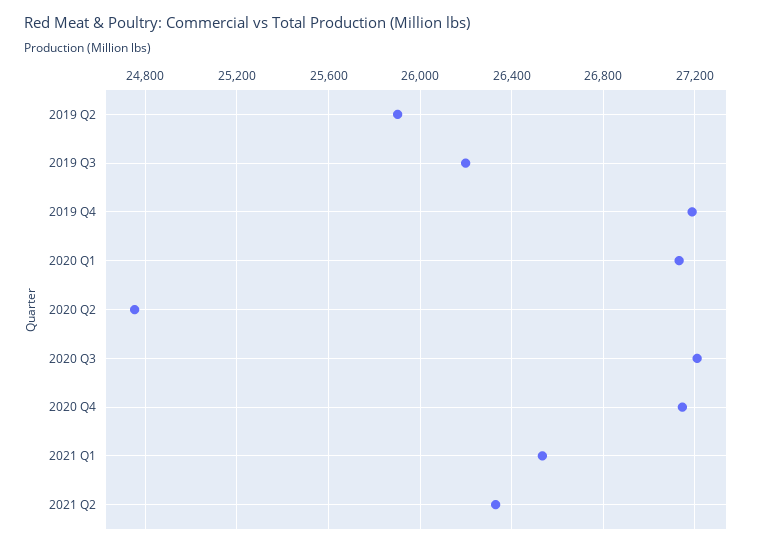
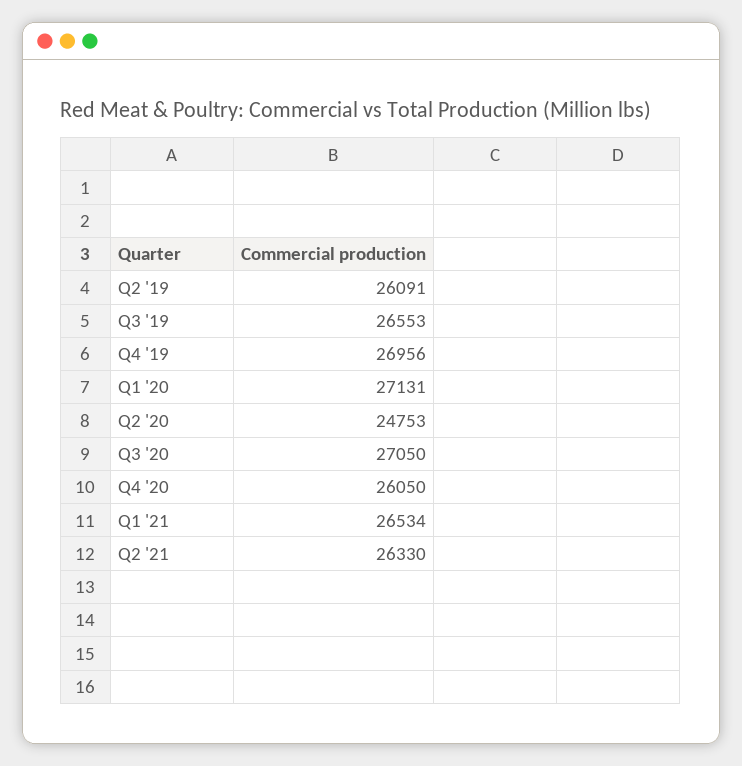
2019 Q2: 25900 -> 26091
2019 Q3: 26200 -> 26553
2019 Q4: 27200 -> 26956
2020 Q3: 27200 -> 27050
2020 Q4: 27150 -> 26050

